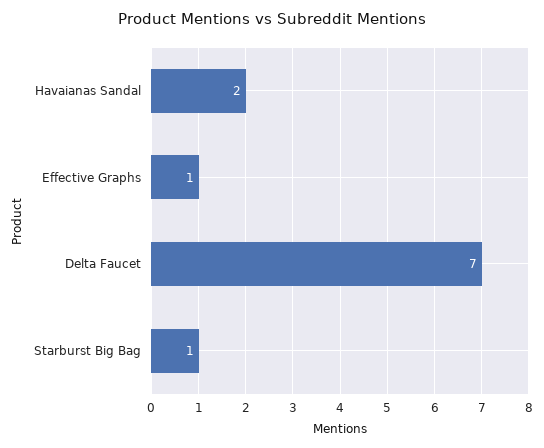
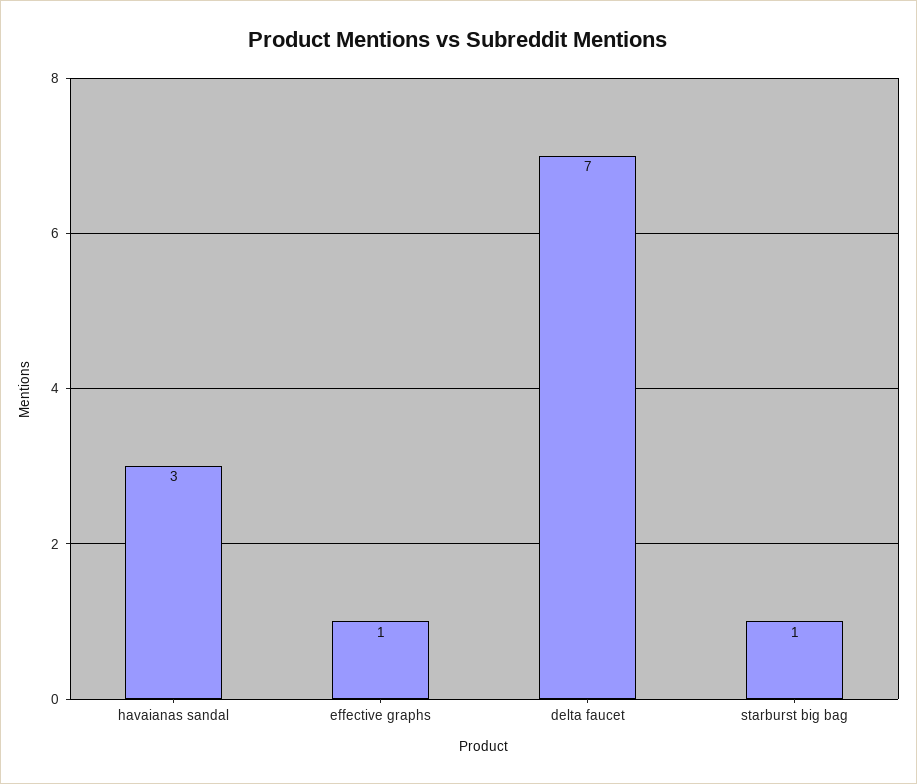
Havaianas Sandal: 2 -> 3

